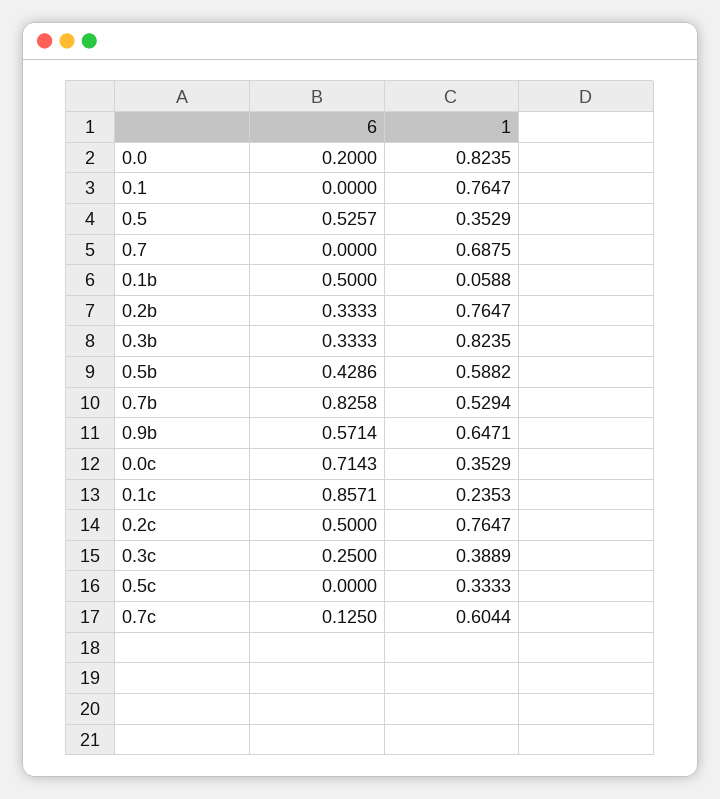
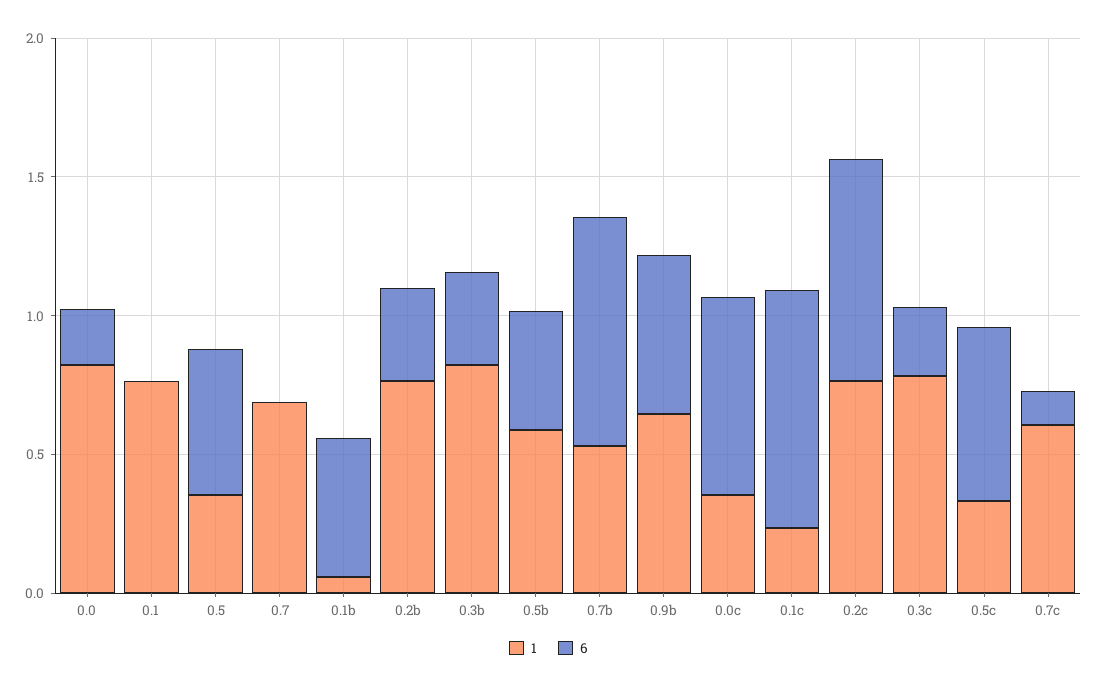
6, 0.2c: 0.5 -> 0.8
1, 0.3c: 0.3889 -> 0.8
6, 0.5c: 0 -> 0.6

